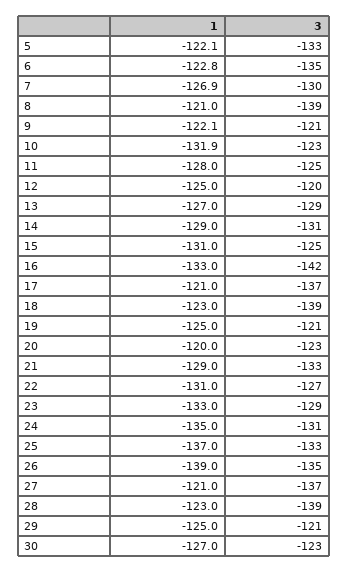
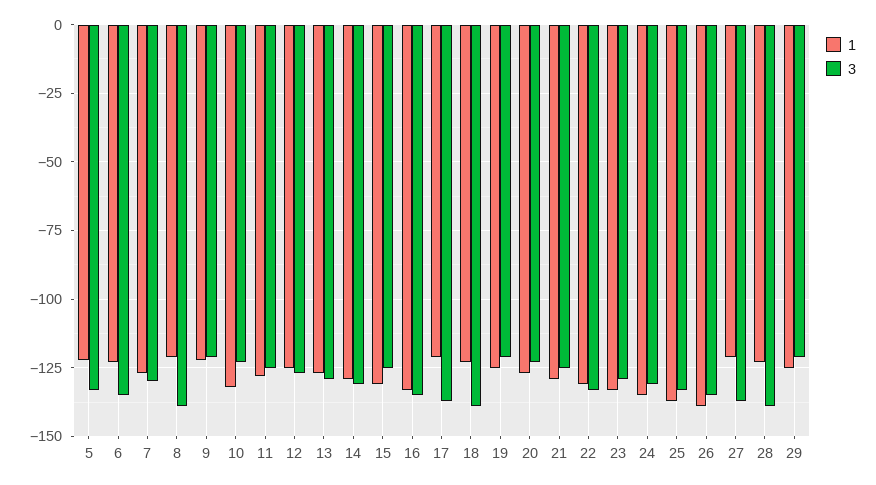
3, 12: -120 -> -127.5
3, 16: -142 -> -135
1, 20: -120 -> -127.5
3, 21: -133 -> -125
3, 22: -127 -> -132.5
1, 30: -127 -> none
3, 30: -123 -> none

